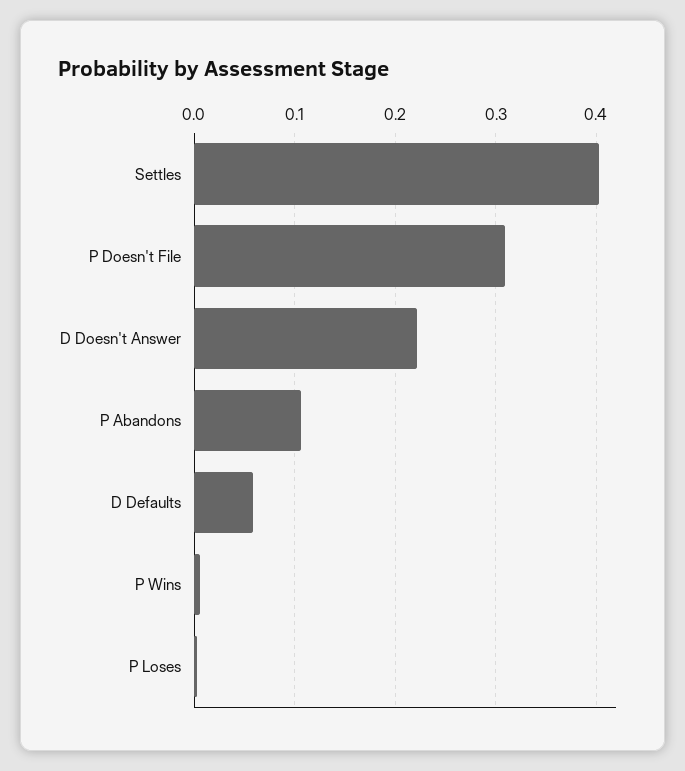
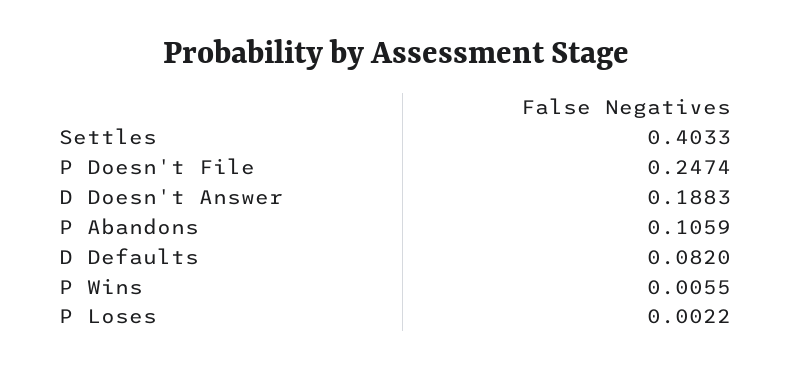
P Doesn't File: 0.31 -> 0.2474
D Doesn't Answer: 0.22 -> 0.1883
D Defaults: 0.06 -> 0.082

